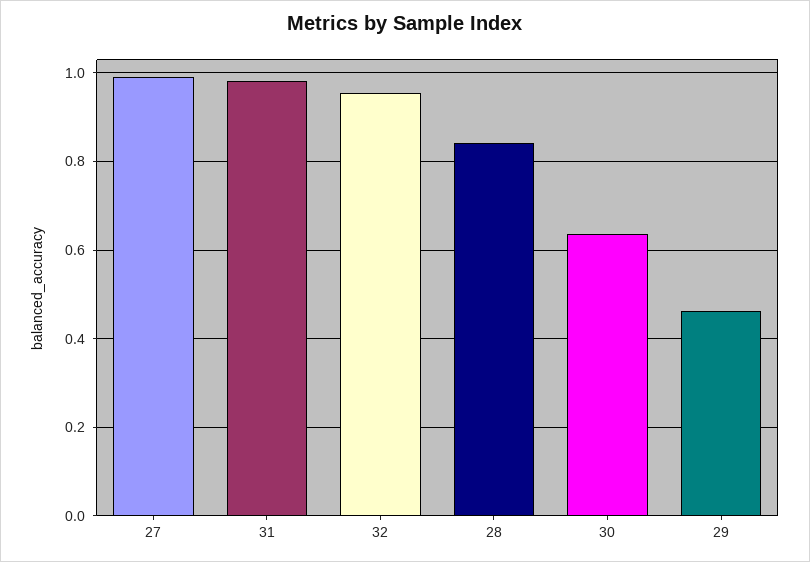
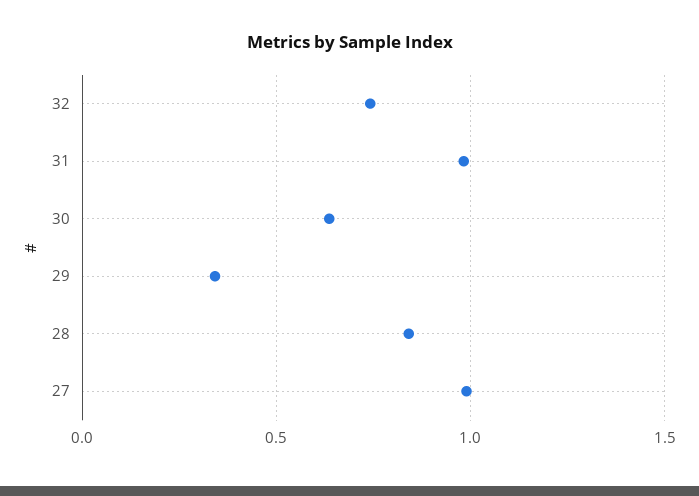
32: 0.96 -> 0.75
29: 0.46 -> 0.35

